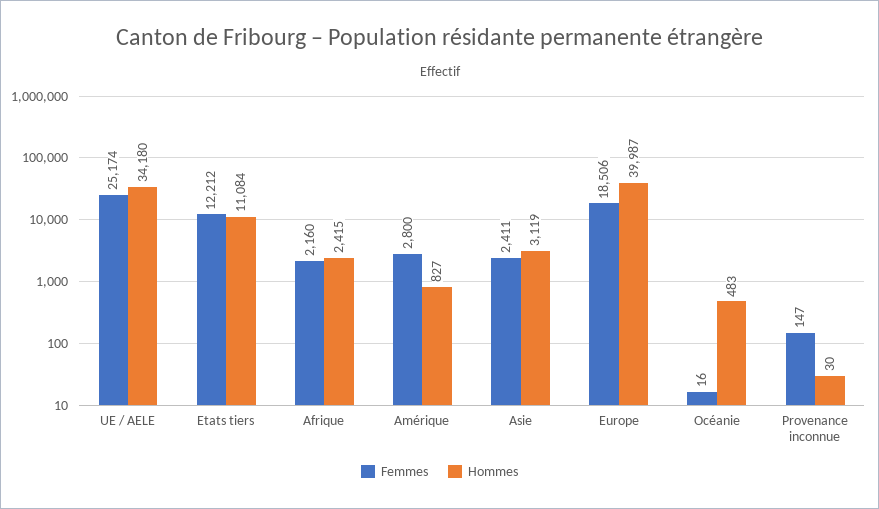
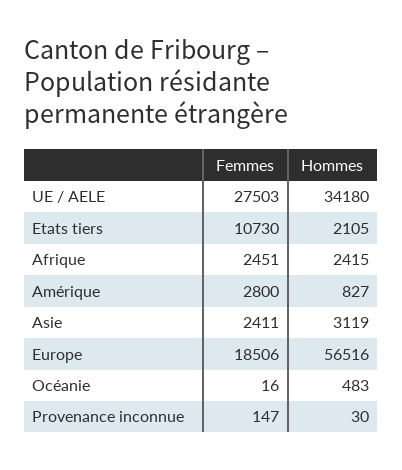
Femmes, UE / AELE: 25174 -> 27503
Femmes, Etats tiers: 12212 -> 10730
Hommes, Etats tiers: 11084 -> 2105
Femmes, Afrique: 2160 -> 2451
Hommes, Europe: 39987 -> 56516

